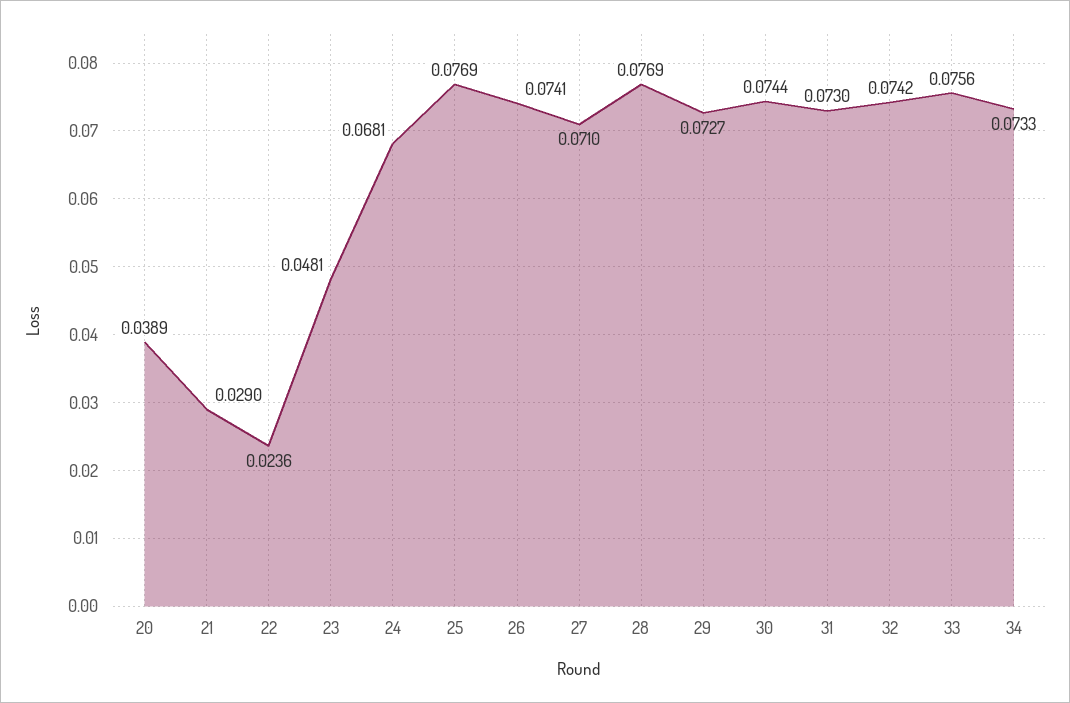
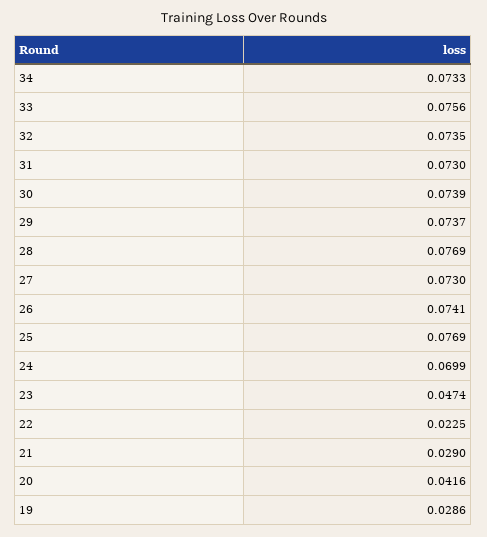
20: 0.0389 -> 0.0416
22: 0.0236 -> 0.0225
23: 0.0481 -> 0.0474
24: 0.0681 -> 0.0699
27: 0.071 -> 0.073
29: 0.0727 -> 0.0737
30: 0.0744 -> 0.0739
32: 0.0742 -> 0.0735
19: none -> 0.0286

